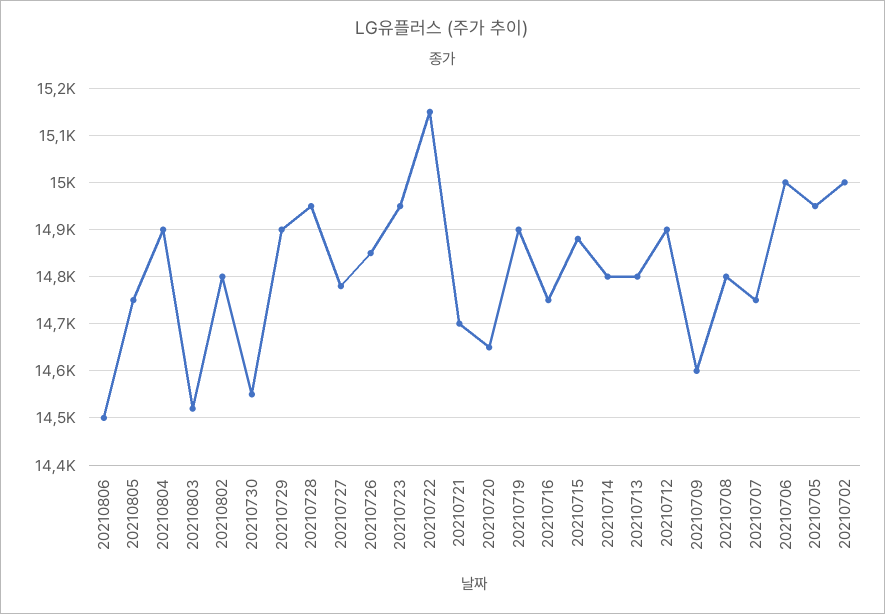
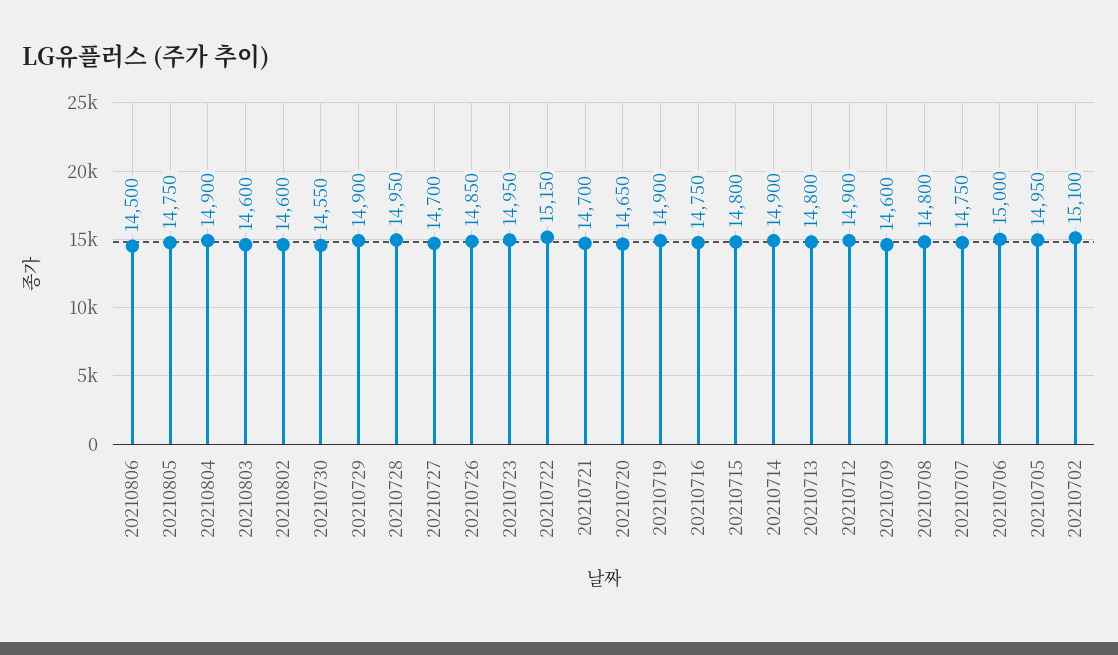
20210803: 14520 -> 14600
20210802: 14800 -> 14600
20210727: 14780 -> 14700
20210715: 14880 -> 14800
20210714: 14800 -> 14900
20210702: 15000 -> 15100

